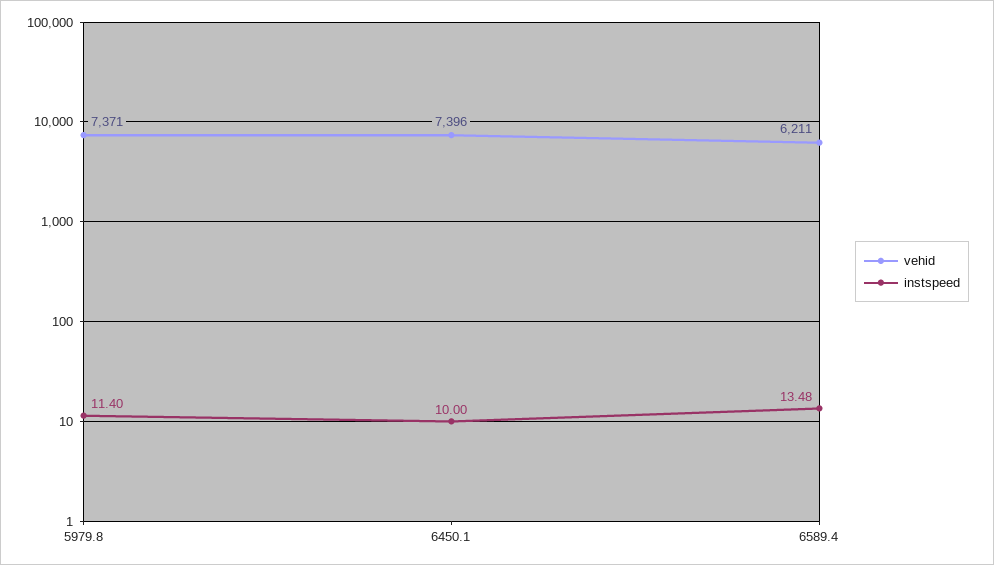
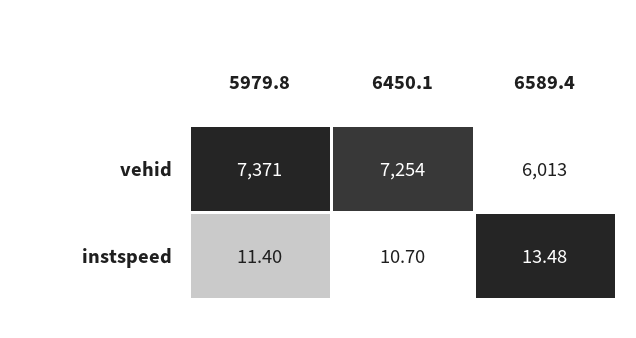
vehid, 6450.1: 7396 -> 7254
instspeed, 6450.1: 10 -> 10.7
vehid, 6589.4: 6211 -> 6013

